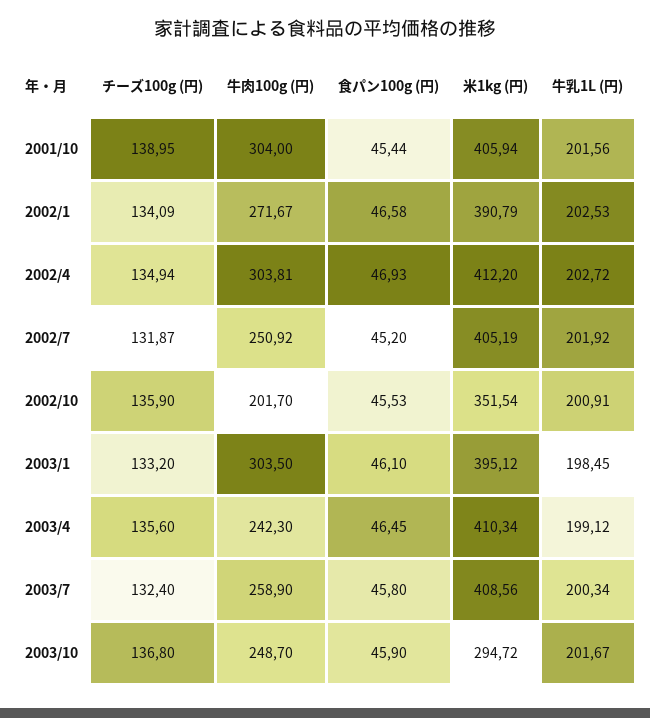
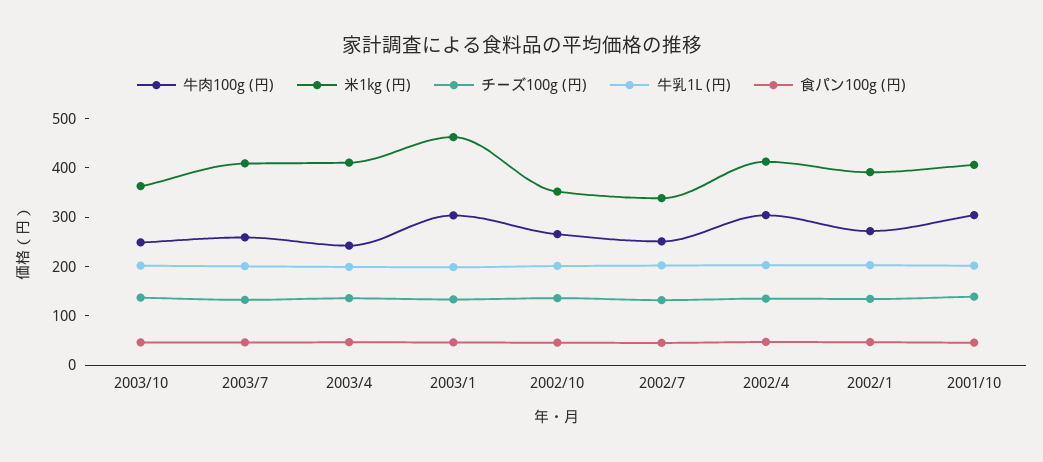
米1kg (円), 2002/7: 405.19 -> 340
牛肉100g (円), 2002/10: 201.7 -> 260
米1kg (円), 2003/1: 395.12 -> 460
米1kg (円), 2003/10: 294.72 -> 360

